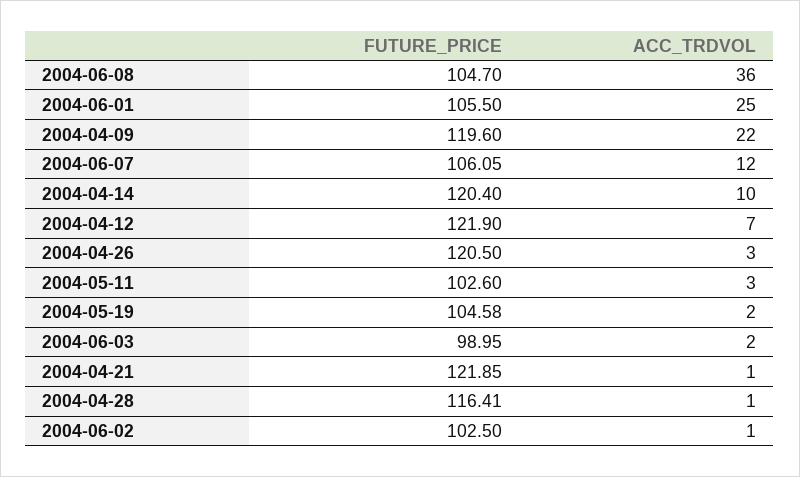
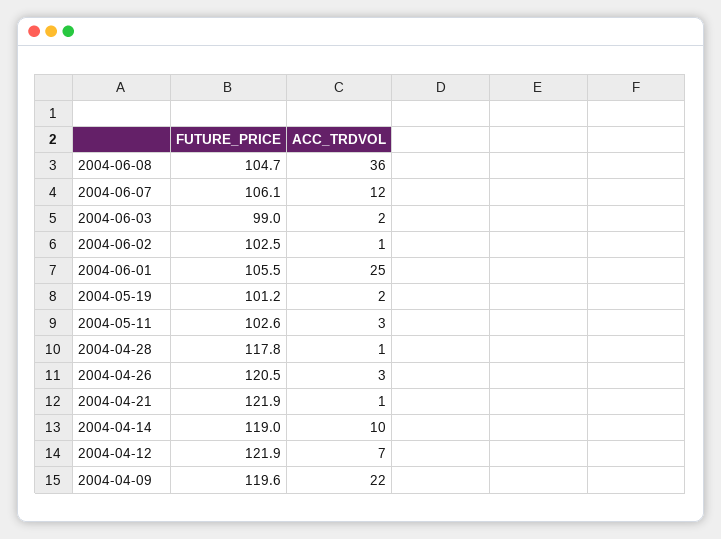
FUTURE_PRICE, 2004-04-14: 120.4 -> 119
FUTURE_PRICE, 2004-05-19: 104.58 -> 101.2
FUTURE_PRICE, 2004-04-28: 116.41 -> 117.8

